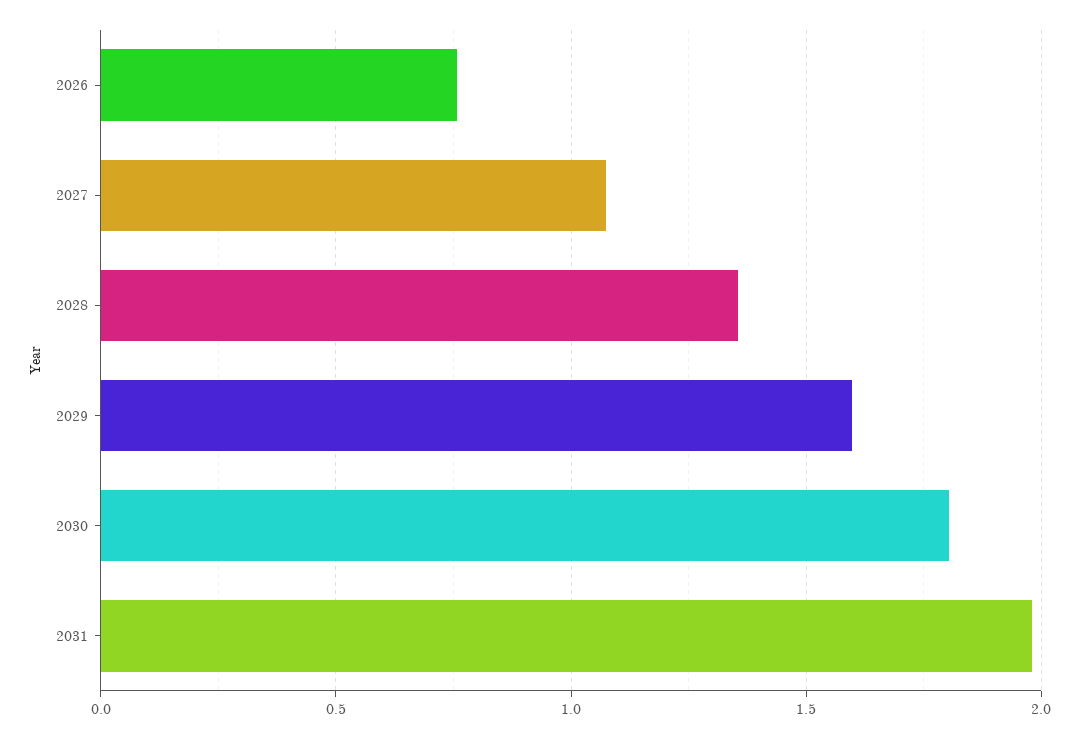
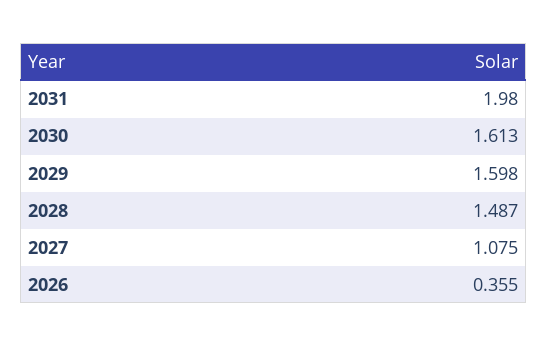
2026: 0.75 -> 0.355
2028: 1.35 -> 1.487
2030: 1.8 -> 1.613

